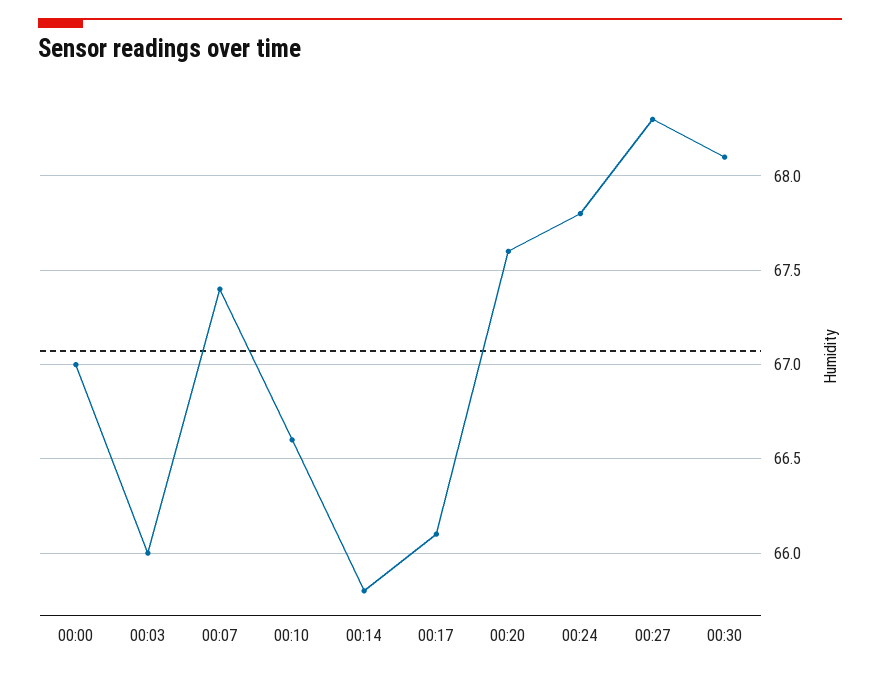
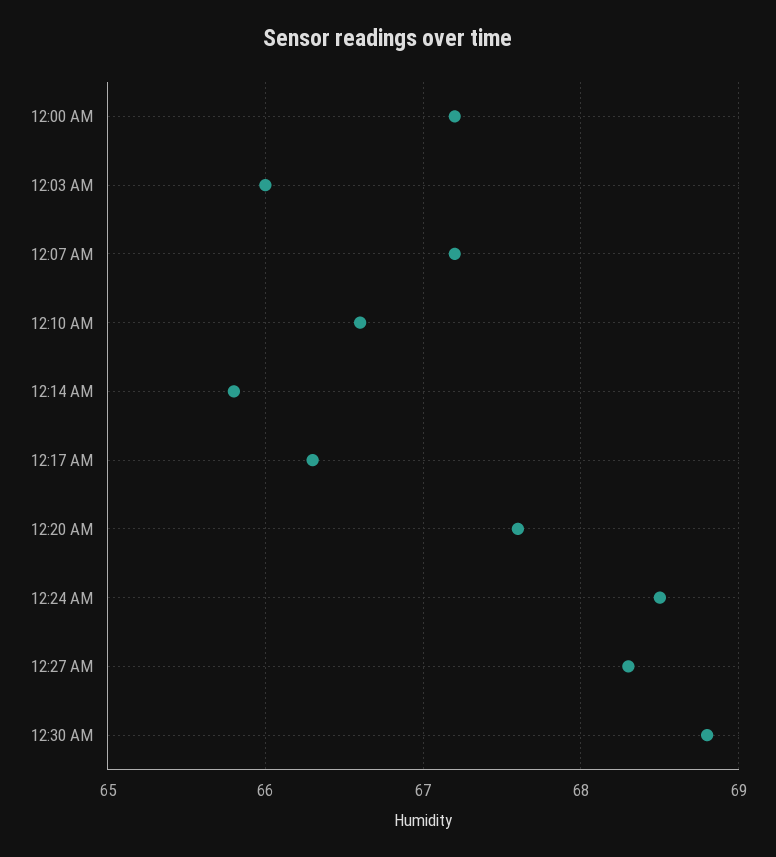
00:00: 67 -> 67.2
00:07: 67.4 -> 67.2
00:17: 66.1 -> 66.3
00:24: 67.8 -> 68.5
00:30: 68.1 -> 68.8

